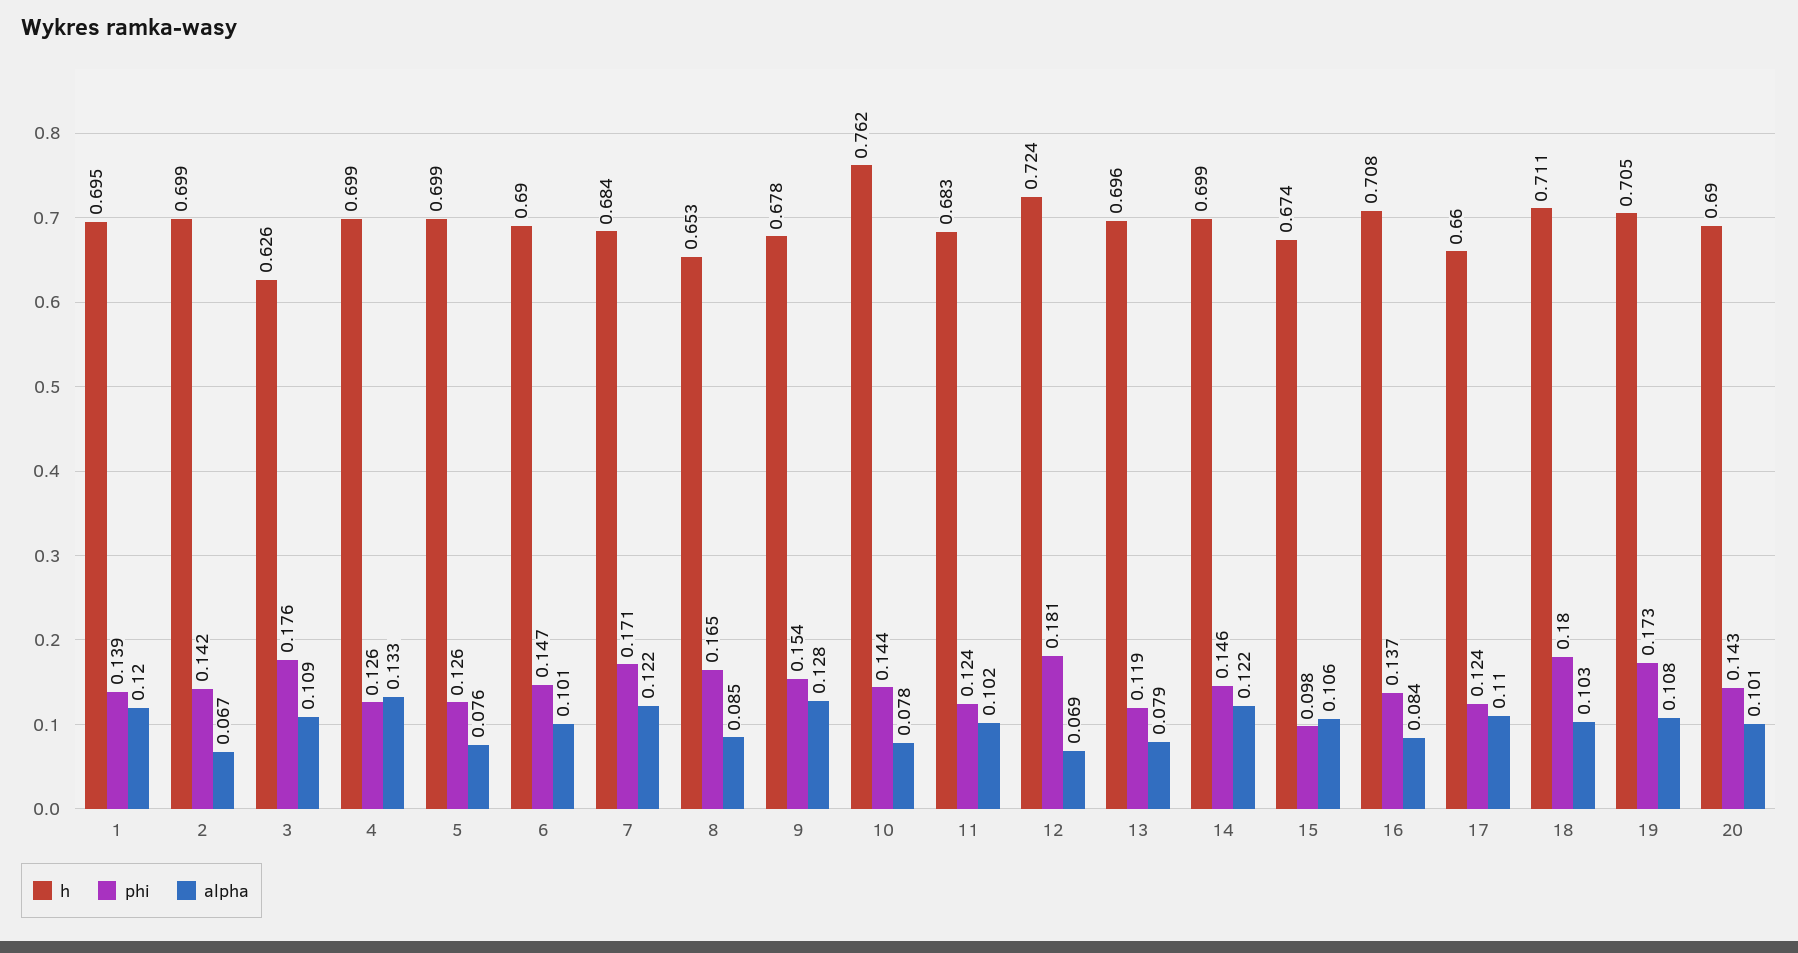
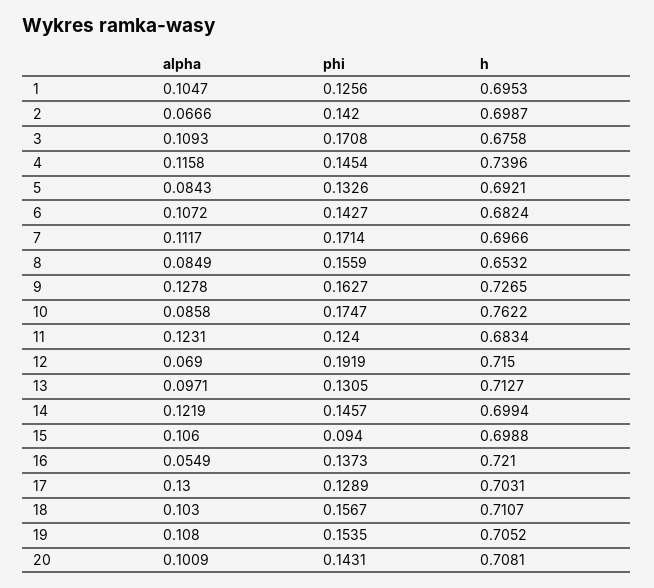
phi, 1: 0.139 -> 0.1256
alpha, 1: 0.12 -> 0.1047
h, 3: 0.626 -> 0.6758
phi, 3: 0.176 -> 0.1708
h, 4: 0.699 -> 0.7396
phi, 4: 0.126 -> 0.1454
alpha, 4: 0.133 -> 0.1158
h, 5: 0.699 -> 0.6921
phi, 5: 0.126 -> 0.1326
alpha, 5: 0.076 -> 0.0843
h, 6: 0.69 -> 0.6824
phi, 6: 0.147 -> 0.1427
alpha, 6: 0.101 -> 0.1072
h, 7: 0.684 -> 0.6966
alpha, 7: 0.122 -> 0.1117
phi, 8: 0.165 -> 0.1559
h, 9: 0.678 -> 0.7265
phi, 9: 0.154 -> 0.1627
phi, 10: 0.144 -> 0.1747
alpha, 10: 0.078 -> 0.0858
alpha, 11: 0.102 -> 0.1231
h, 12: 0.724 -> 0.715
phi, 12: 0.181 -> 0.1919
h, 13: 0.696 -> 0.7127
phi, 13: 0.119 -> 0.1305
alpha, 13: 0.079 -> 0.0971
h, 15: 0.674 -> 0.6988
phi, 15: 0.098 -> 0.094
h, 16: 0.708 -> 0.721
alpha, 16: 0.084 -> 0.0549
h, 17: 0.66 -> 0.7031
phi, 17: 0.124 -> 0.1289
alpha, 17: 0.11 -> 0.13
phi, 18: 0.18 -> 0.1567
phi, 19: 0.173 -> 0.1535
h, 20: 0.69 -> 0.7081

